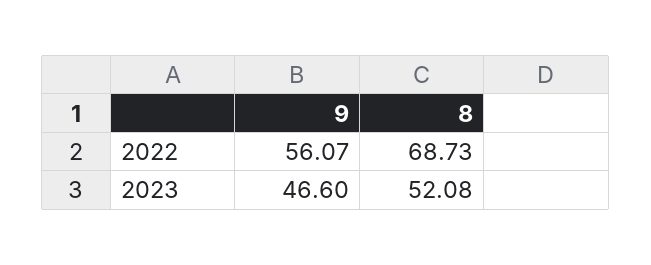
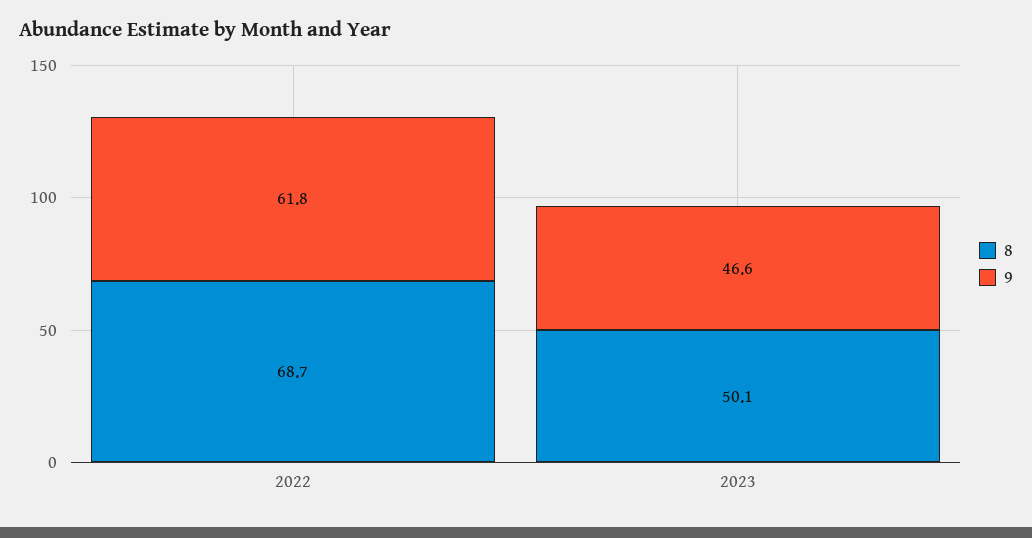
9, 2022: 56.07 -> 61.8
8, 2023: 52.08 -> 50.1

